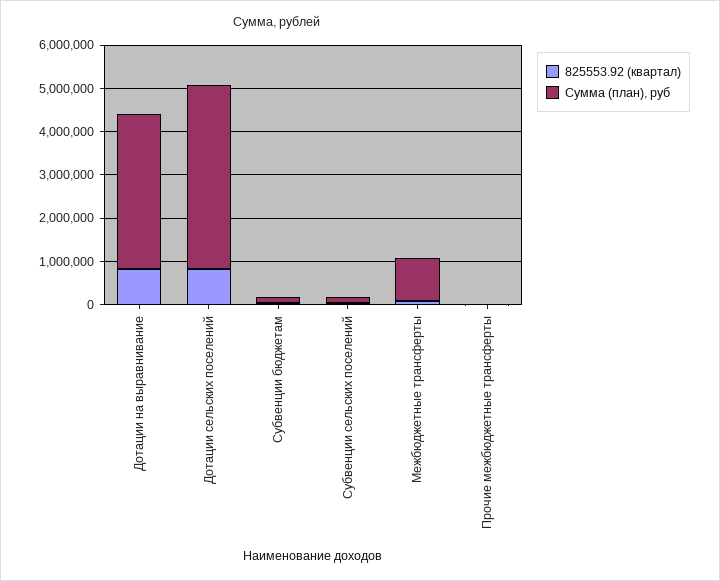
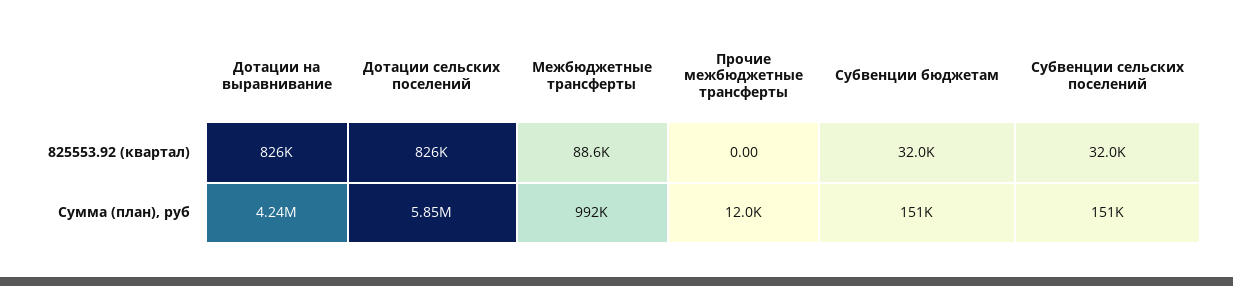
Сумма (план), руб, Дотации на выравнивание: 3600000 -> 4240000
Сумма (план), руб, Дотации сельских поселений: 4200000 -> 5850000

